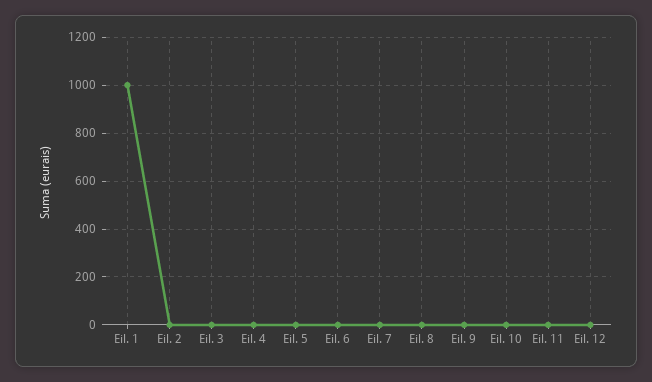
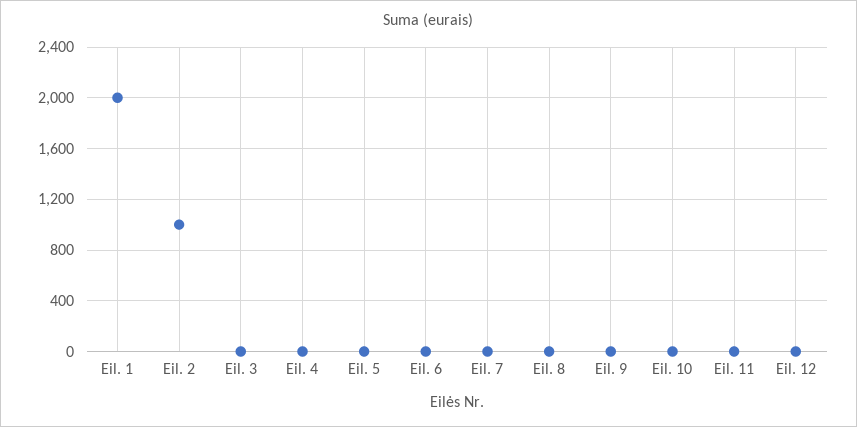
Eil. 1: 1000 -> 2000
Eil. 2: 0 -> 1000

